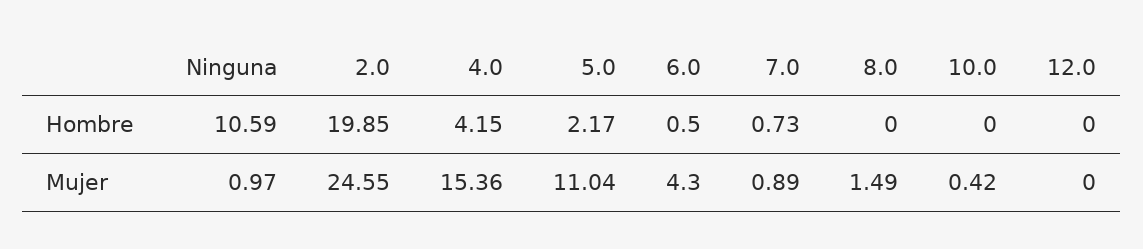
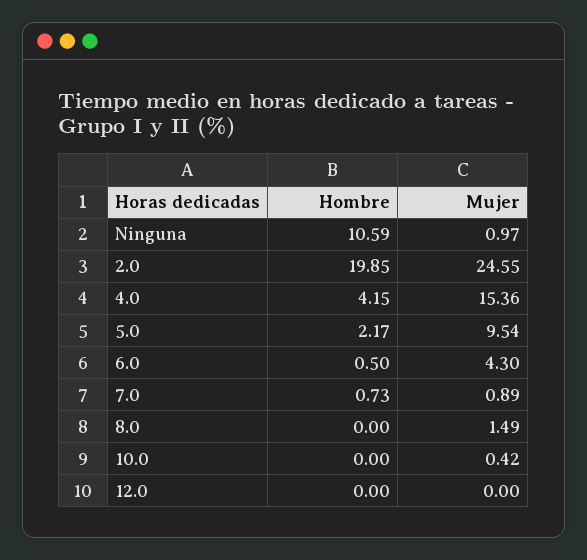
5.0, Mujer: 11.04 -> 9.54

